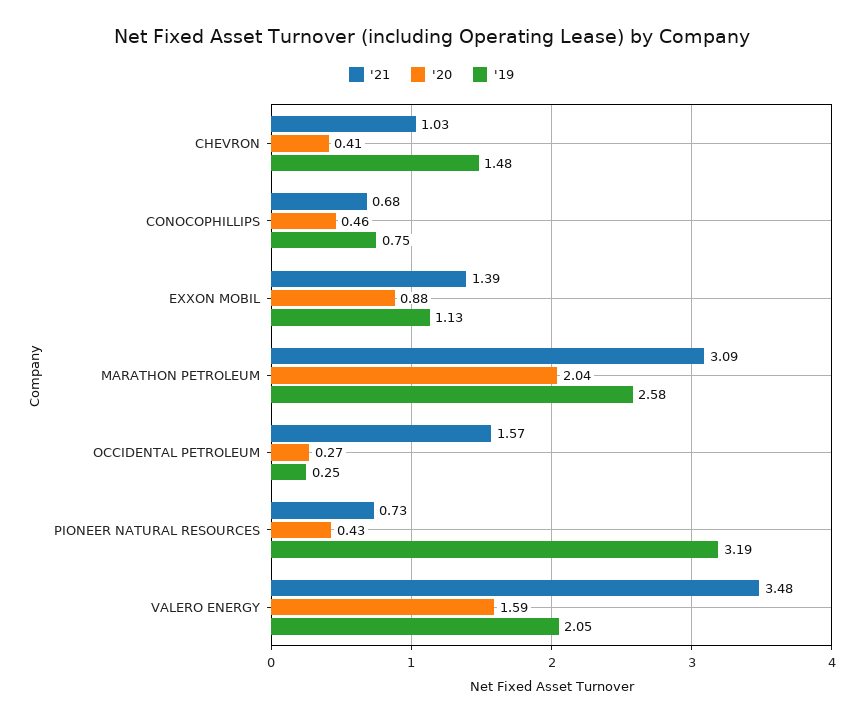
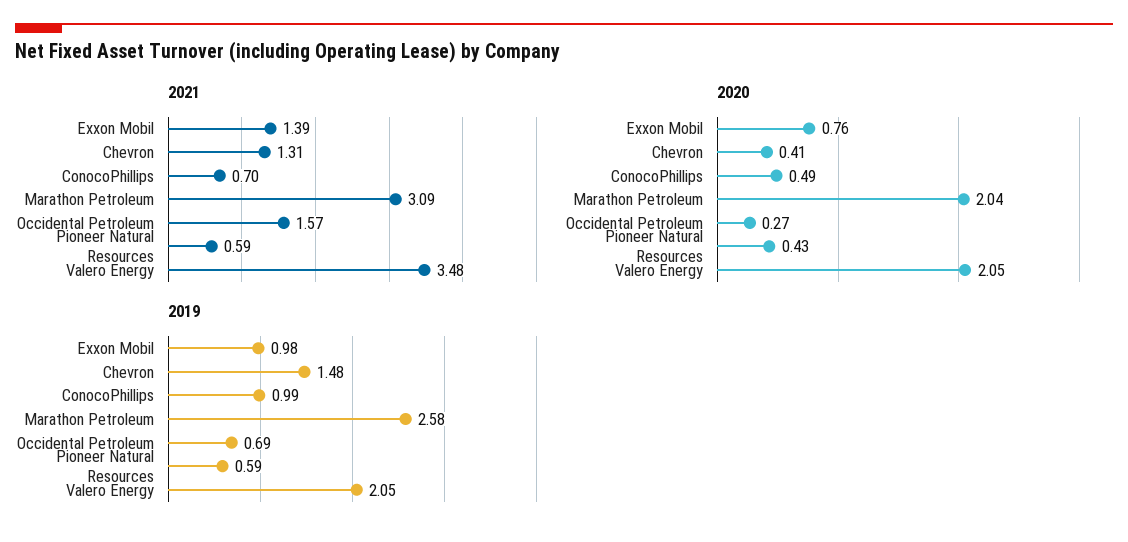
'21, CHEVRON: 1.03 -> 1.31
'21, CONOCOPHILLIPS: 0.68 -> 0.7
'20, CONOCOPHILLIPS: 0.46 -> 0.49
'19, CONOCOPHILLIPS: 0.75 -> 0.99
'20, EXXON MOBIL: 0.88 -> 0.76
'19, EXXON MOBIL: 1.13 -> 0.98
'19, OCCIDENTAL PETROLEUM: 0.25 -> 0.69
'21, PIONEER NATURAL RESOURCES: 0.73 -> 0.59
'19, PIONEER NATURAL RESOURCES: 3.19 -> 0.59
'20, VALERO ENERGY: 1.59 -> 2.05

